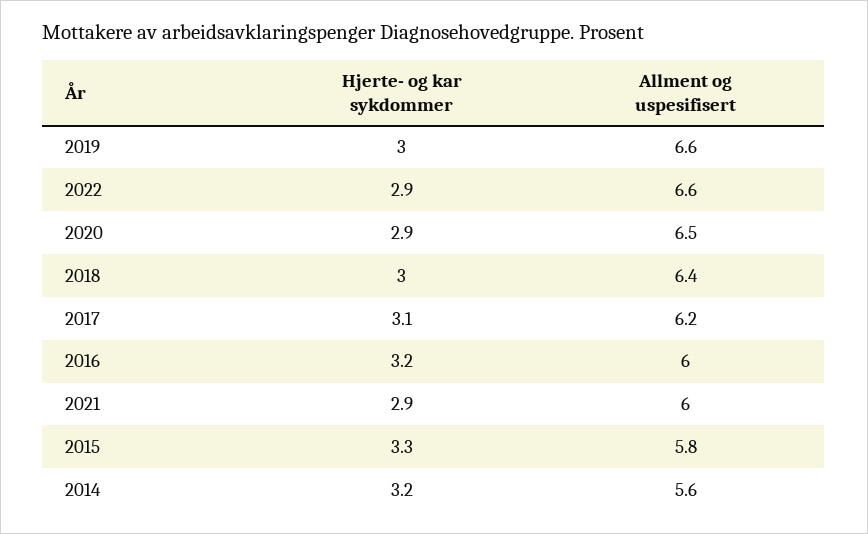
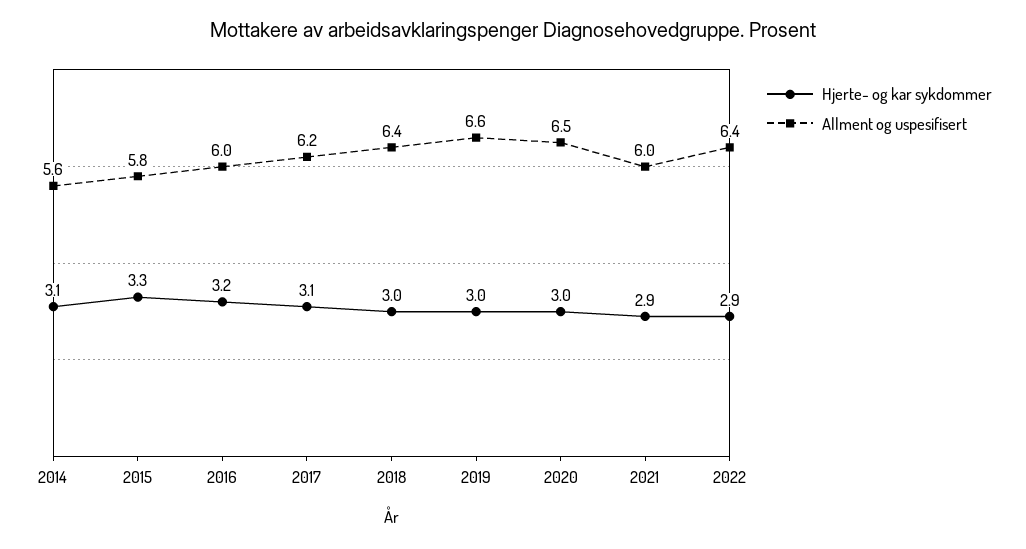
Allment og uspesifisert, 2022: 6.6 -> 6.4
Hjerte- og kar sykdommer, 2020: 2.9 -> 3
Hjerte- og kar sykdommer, 2014: 3.2 -> 3.1

